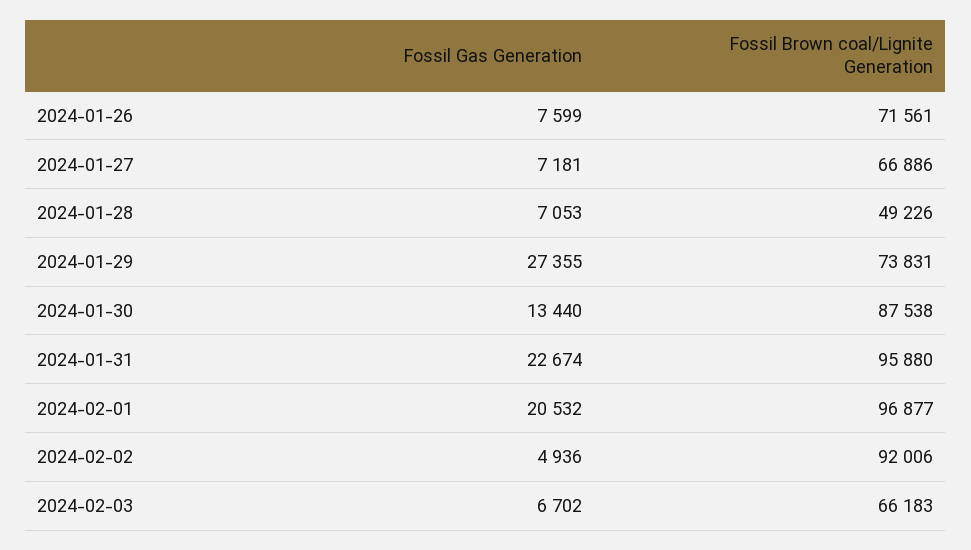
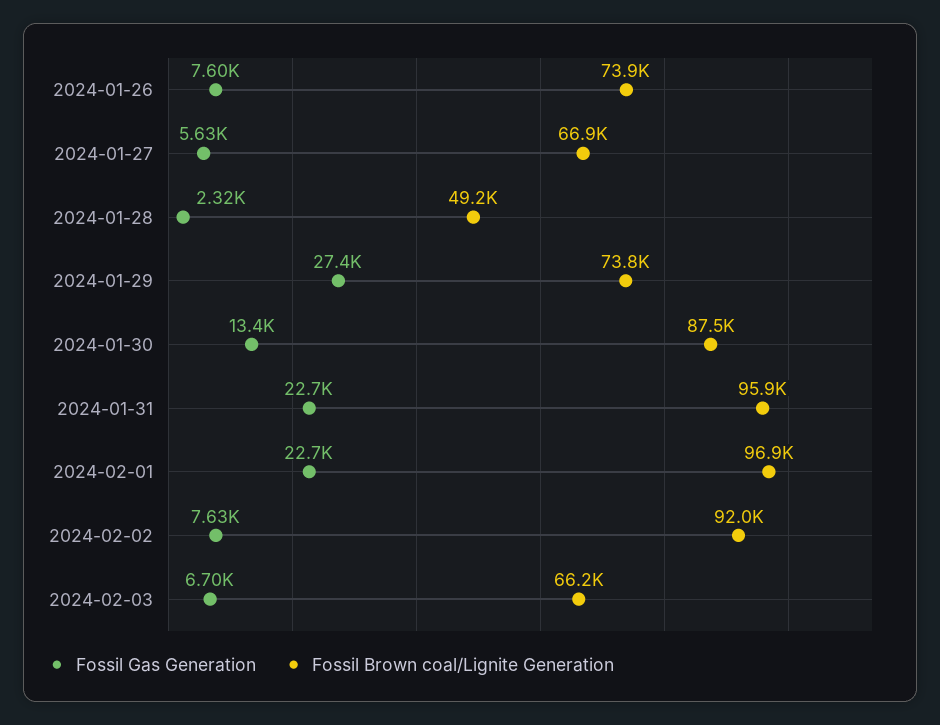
Fossil Brown coal/Lignite Generation, 2024-01-26: 71561 -> 73900
Fossil Gas Generation, 2024-01-27: 7181 -> 5630
Fossil Gas Generation, 2024-01-28: 7053 -> 2320
Fossil Gas Generation, 2024-02-01: 20532 -> 22700
Fossil Gas Generation, 2024-02-02: 4936 -> 7630

